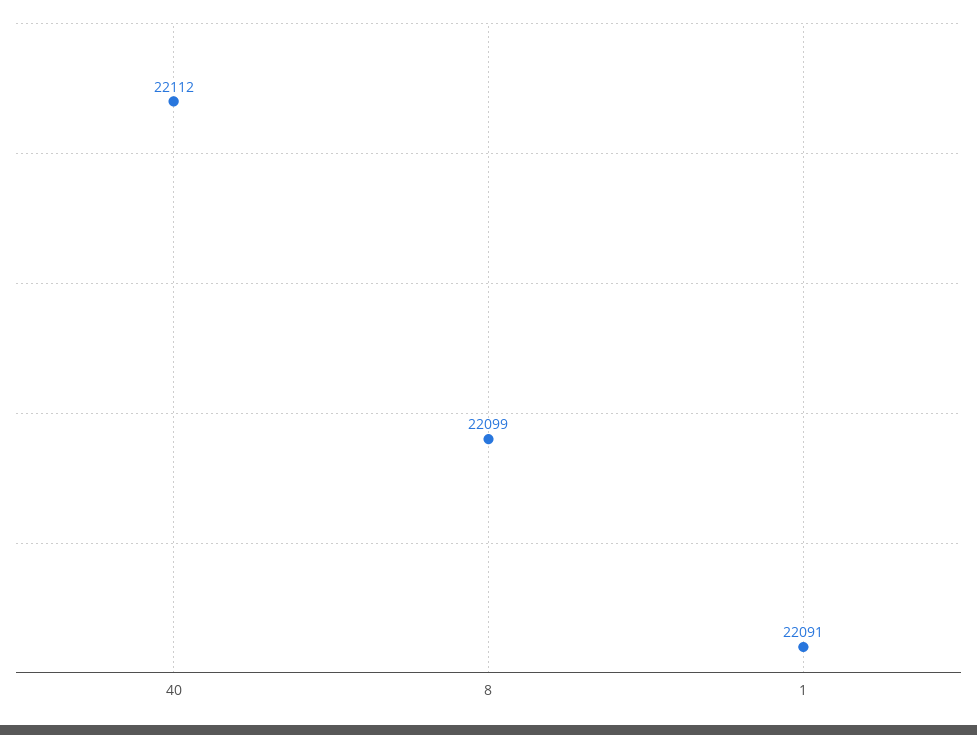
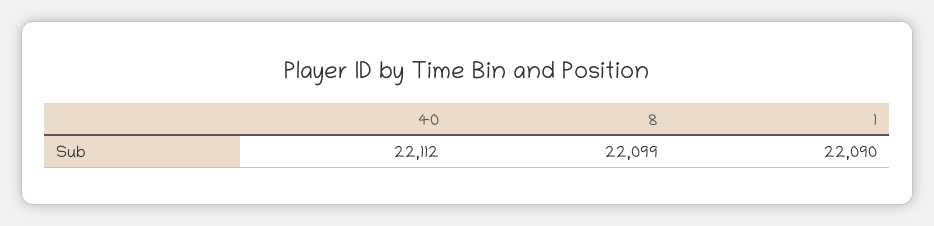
1: 22091 -> 22090

